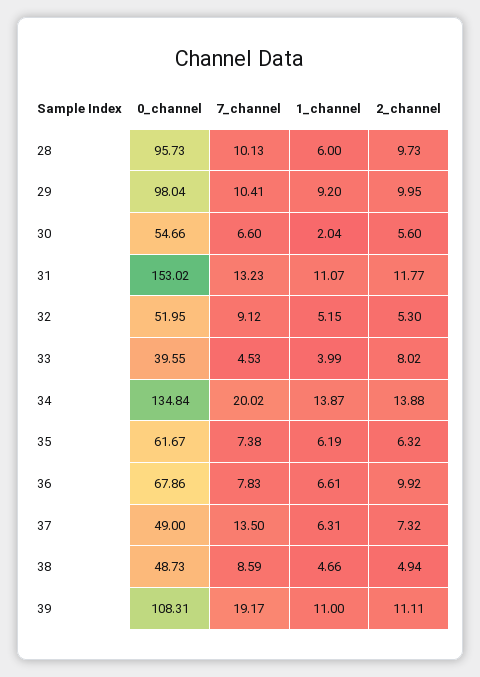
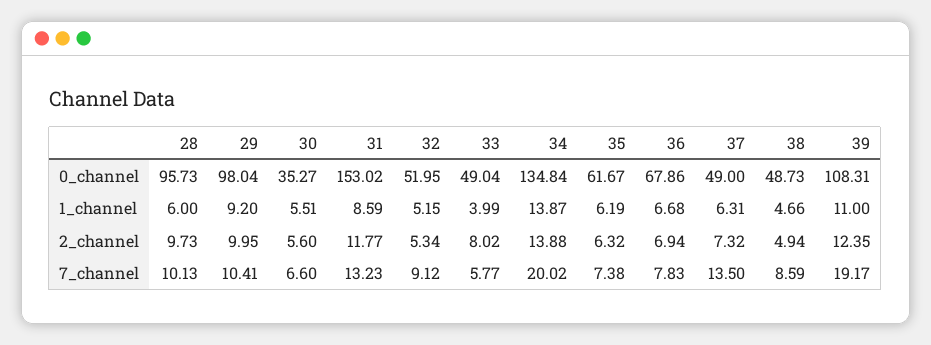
0_channel, 30: 54.66 -> 35.27
1_channel, 30: 2.04 -> 5.51
1_channel, 31: 11.07 -> 8.59
2_channel, 32: 5.3 -> 5.34
0_channel, 33: 39.55 -> 49.04
7_channel, 33: 4.53 -> 5.77
1_channel, 36: 6.61 -> 6.68
2_channel, 36: 9.92 -> 6.94
2_channel, 39: 11.11 -> 12.35

